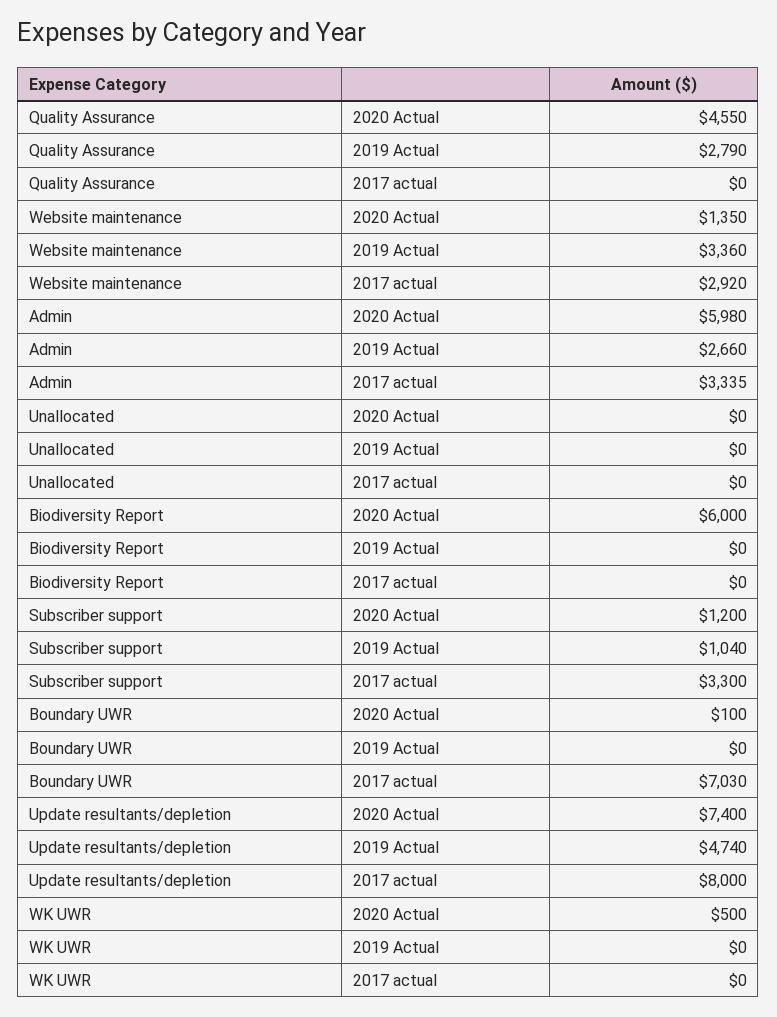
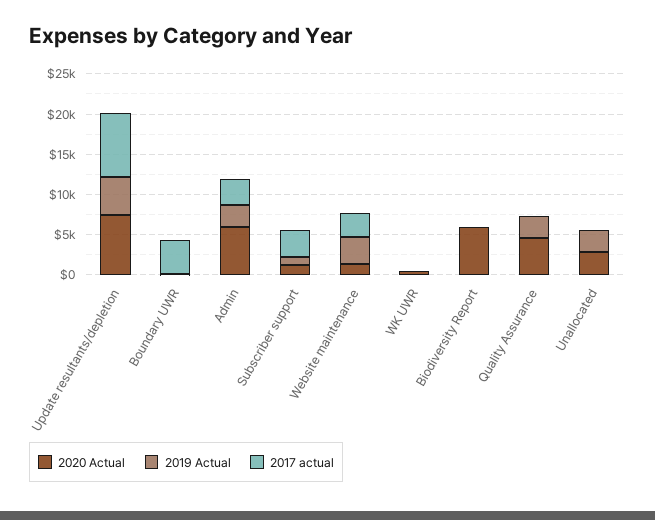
2020 Actual, Unallocated: 0 -> 3000
2019 Actual, Unallocated: 0 -> 3000
2017 actual, Boundary UWR: 7030 -> 4000

